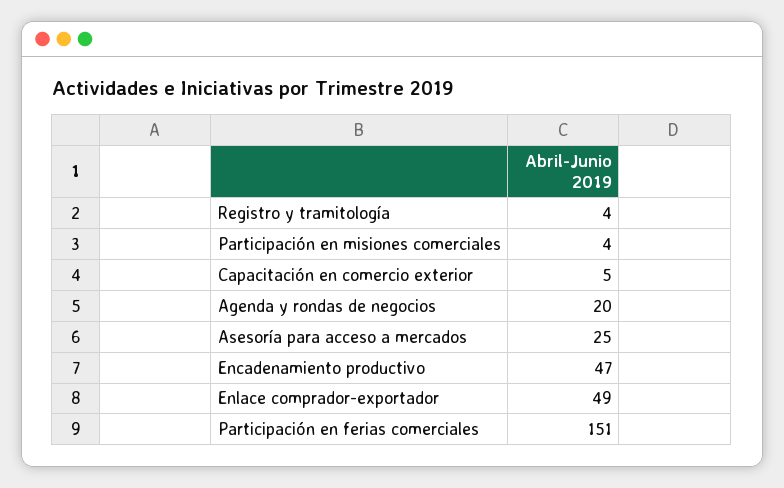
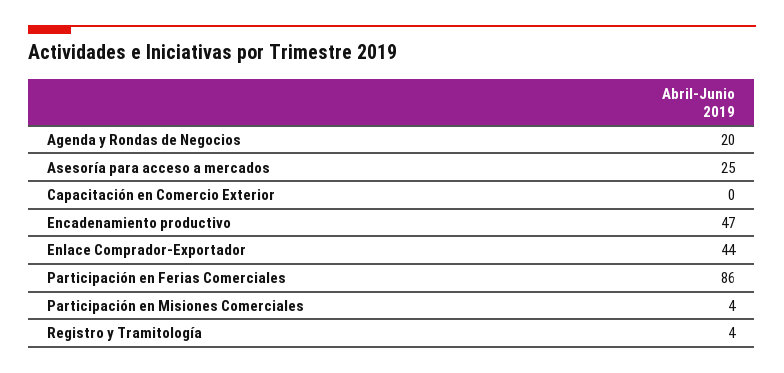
Capacitación en comercio exterior: 5 -> 0
Enlace comprador-exportador: 49 -> 44
Participación en ferias comerciales: 151 -> 86

